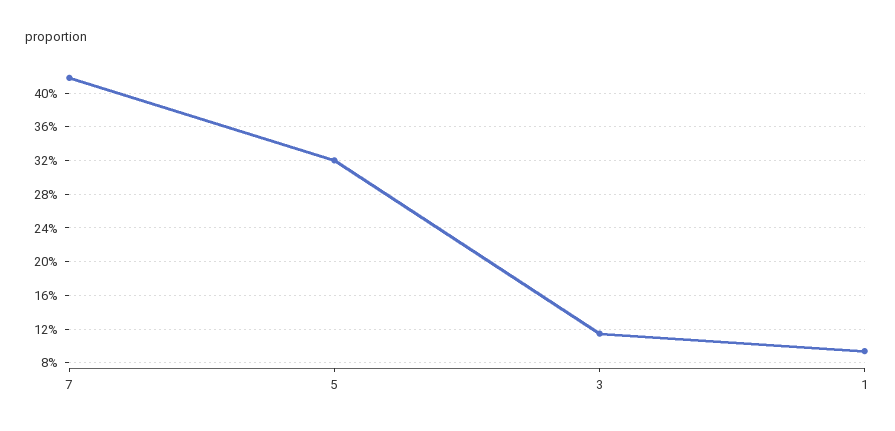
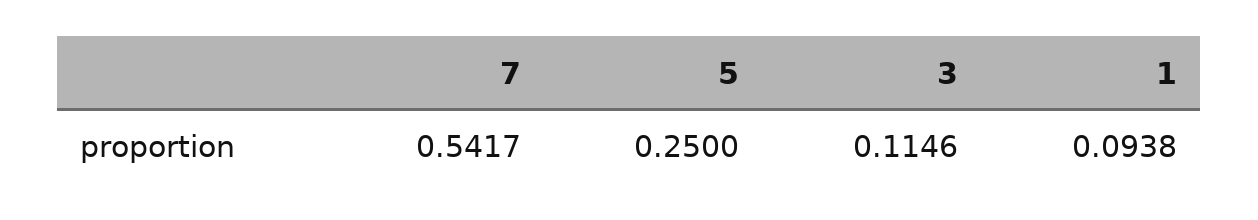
7: 0.42 -> 0.5417
5: 0.32 -> 0.25

